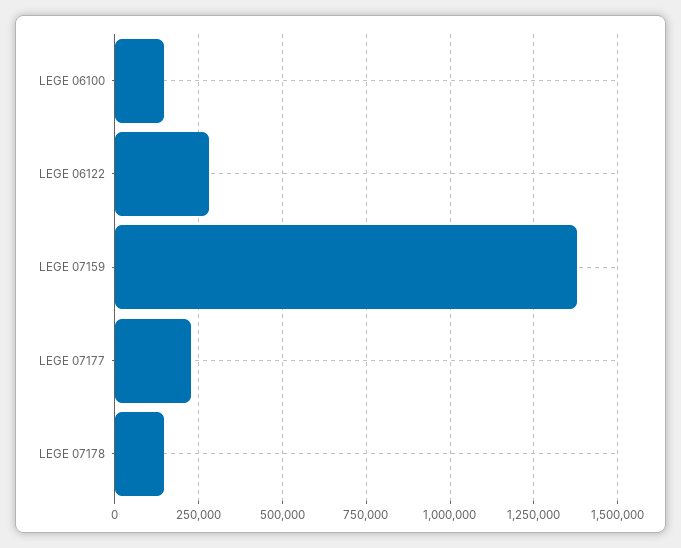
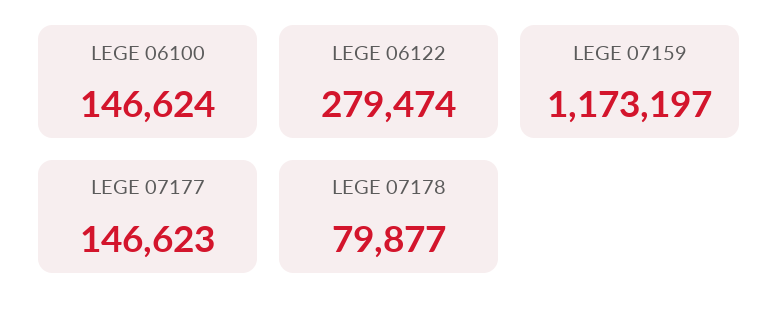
LEGE 07159: 1375000 -> 1173197
LEGE 07177: 225000 -> 146623
LEGE 07178: 150000 -> 79877

